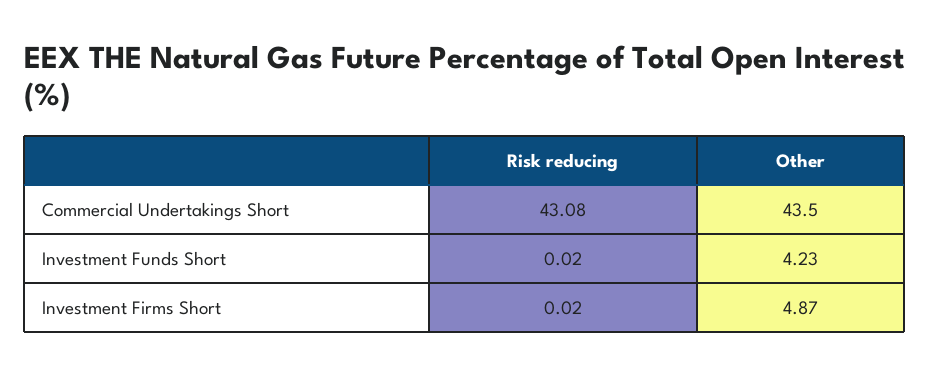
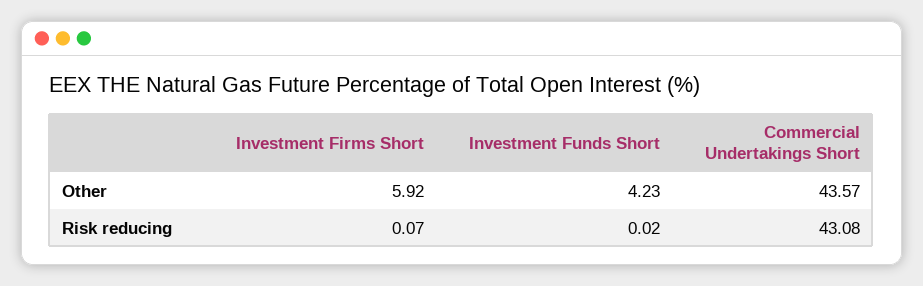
Other, Commercial Undertakings Short: 43.5 -> 43.57
Risk reducing, Investment Firms Short: 0.02 -> 0.07
Other, Investment Firms Short: 4.87 -> 5.92

